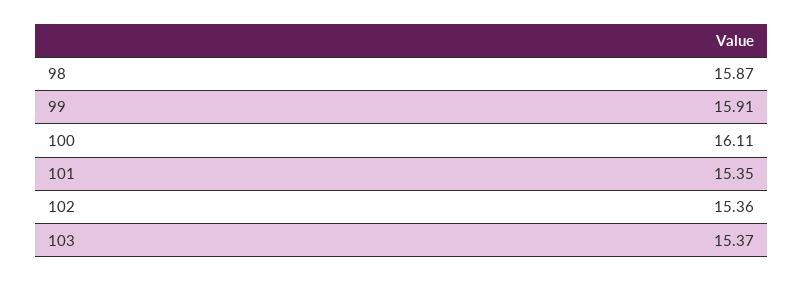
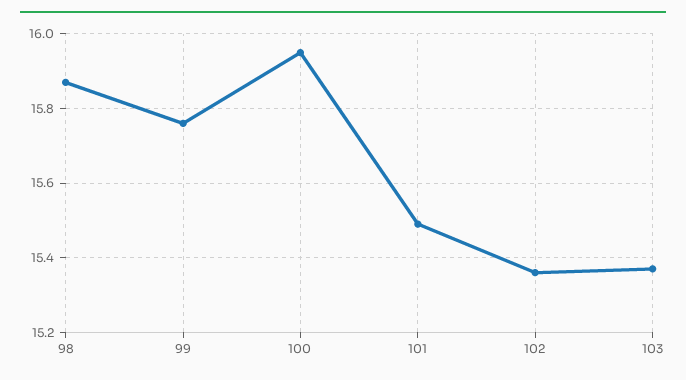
99: 15.91 -> 15.75
100: 16.11 -> 15.95
101: 15.35 -> 15.5

